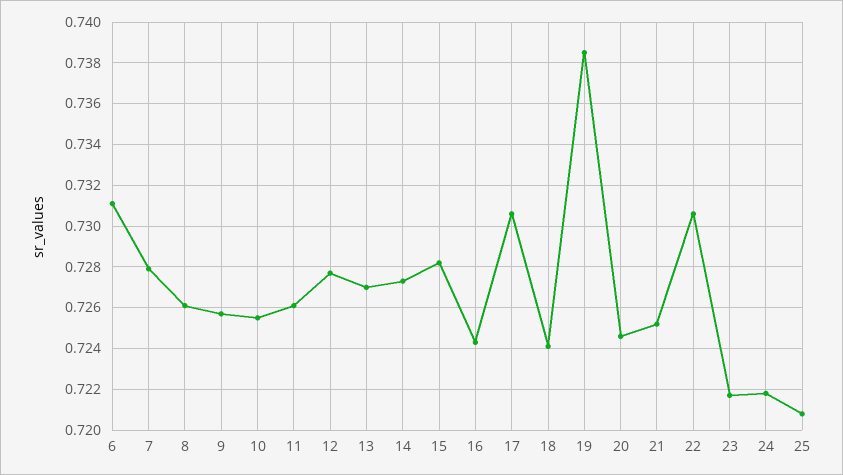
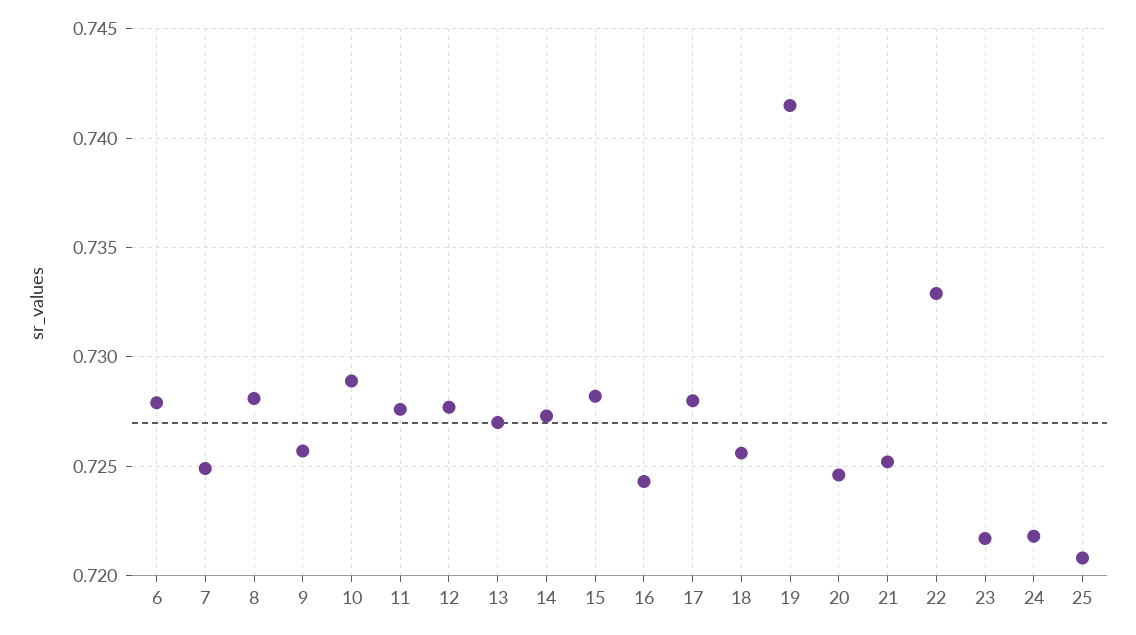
6: 0.731 -> 0.728
7: 0.728 -> 0.725
8: 0.726 -> 0.728
10: 0.7255 -> 0.729
11: 0.726 -> 0.7275
17: 0.7305 -> 0.728
18: 0.724 -> 0.7255
19: 0.7385 -> 0.7415
22: 0.7305 -> 0.733

